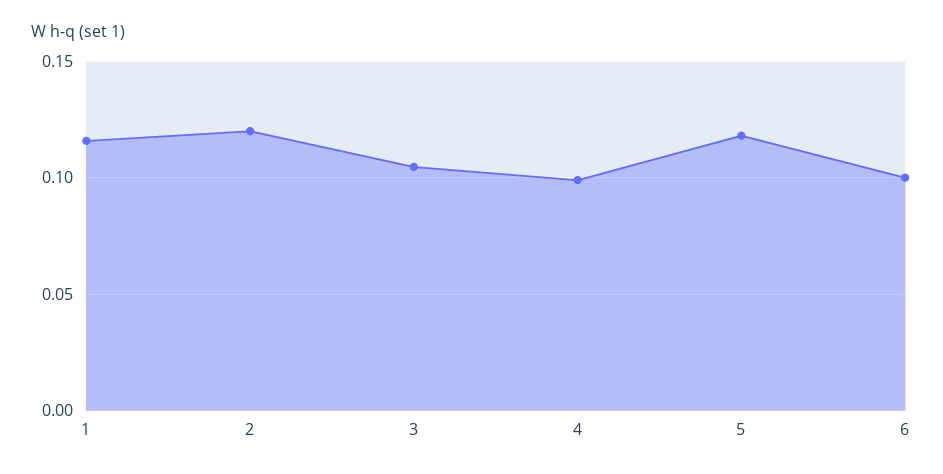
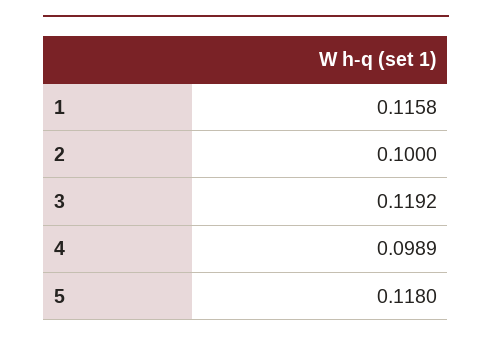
2: 0.12 -> 0.1
3: 0.105 -> 0.1192
6: 0.1 -> none

